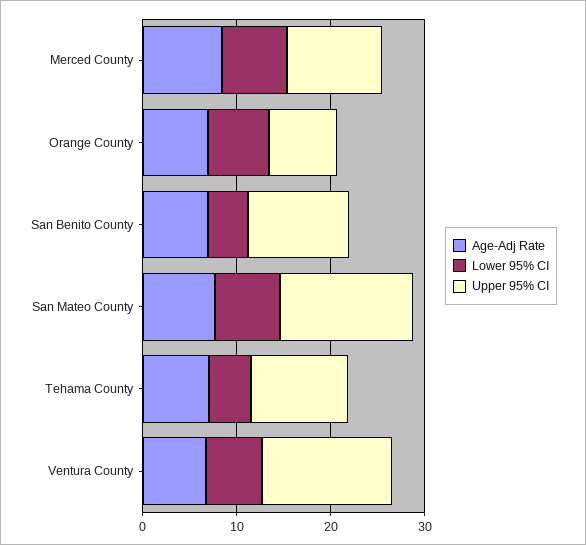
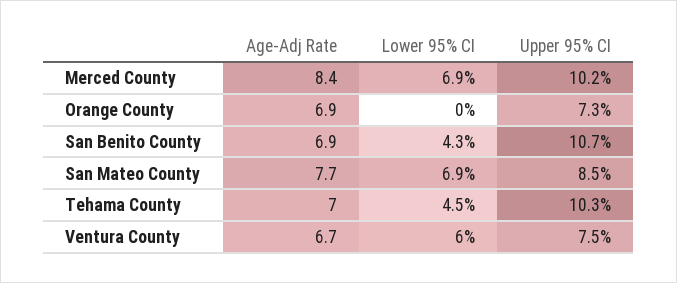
Lower 95% CI, Orange County: 6 -> 0
Upper 95% CI, San Mateo County: 14 -> 8.5
Upper 95% CI, Ventura County: 14 -> 7.5

